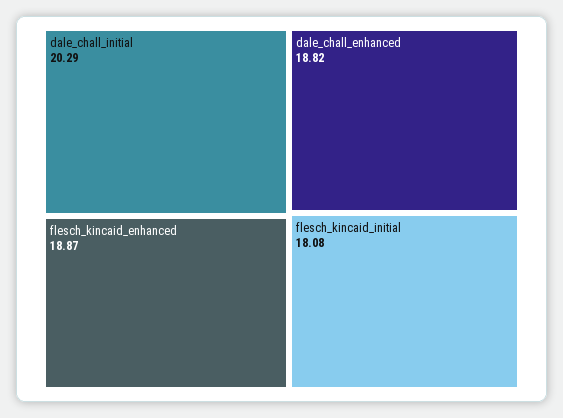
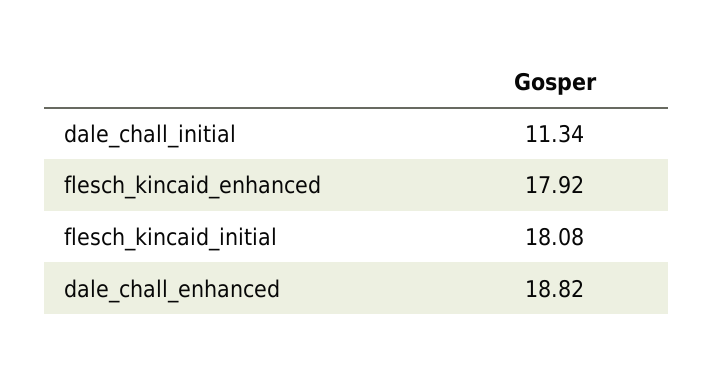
dale_chall_initial: 20.29 -> 11.34
flesch_kincaid_enhanced: 18.87 -> 17.92

